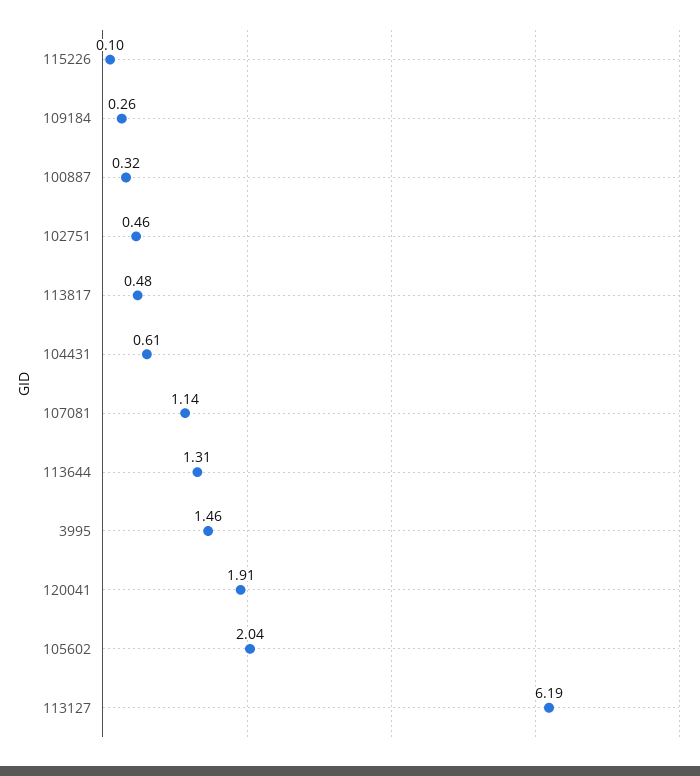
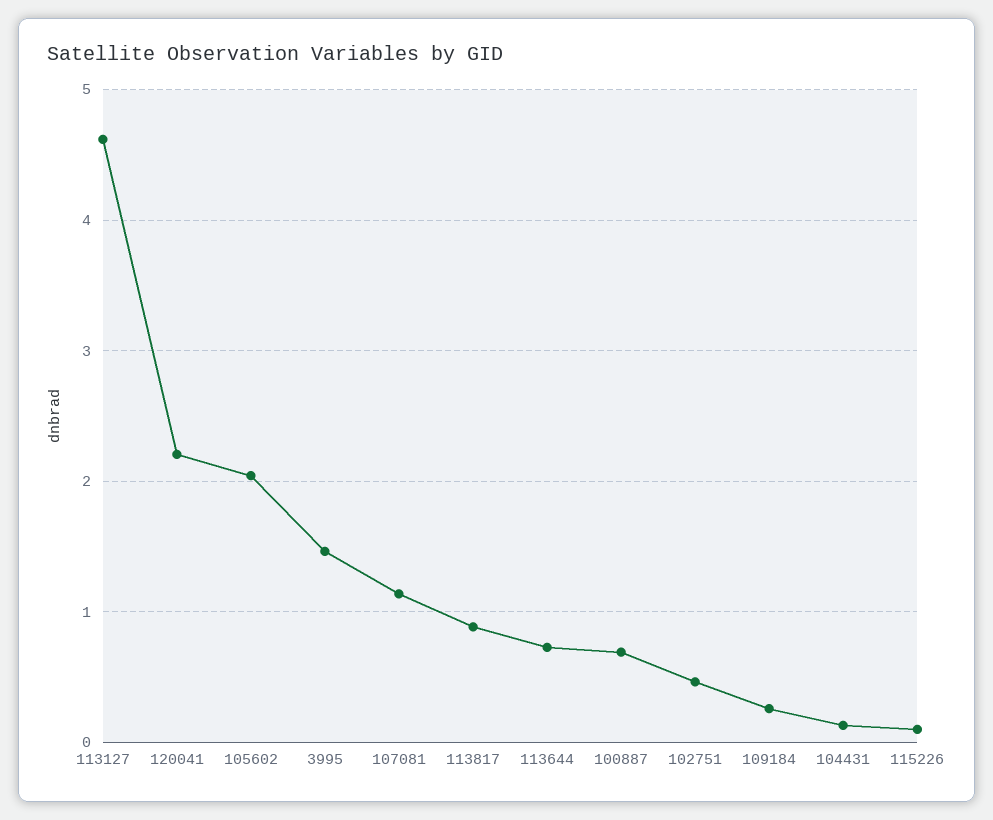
100887: 0.32 -> 0.7
113817: 0.48 -> 0.9
104431: 0.61 -> 0.1
113644: 1.31 -> 0.7
120041: 1.91 -> 2.2
113127: 6.19 -> 4.6

